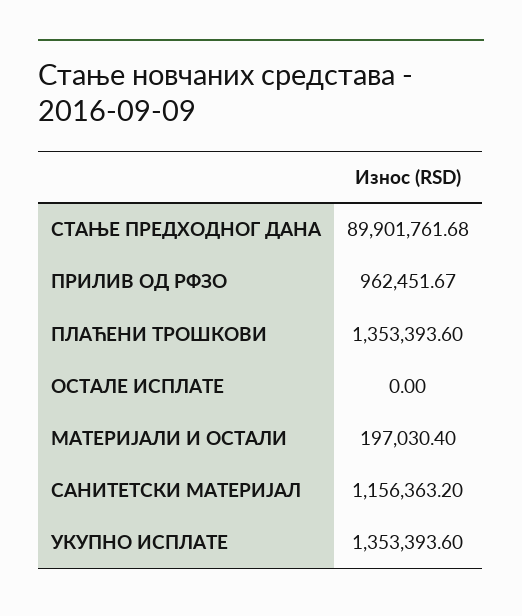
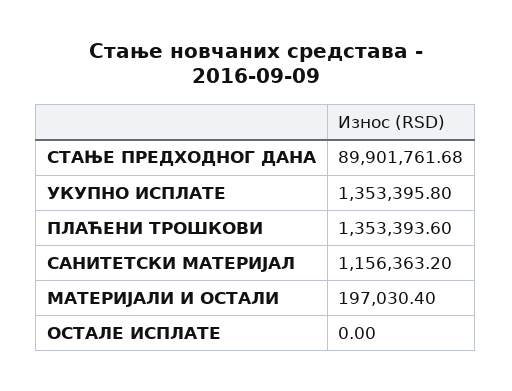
ПРИЛИВ ОД РФЗО: 962451.67 -> none
УКУПНО ИСПЛАТЕ: 1353393.6 -> 1353395.8

